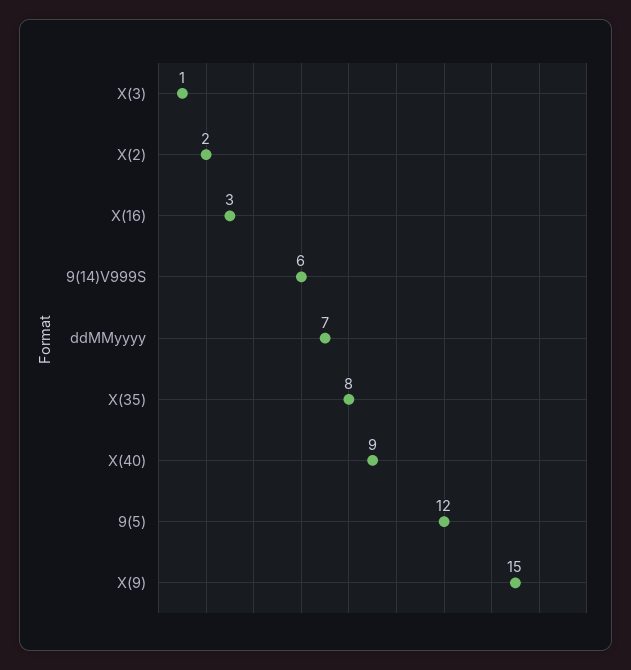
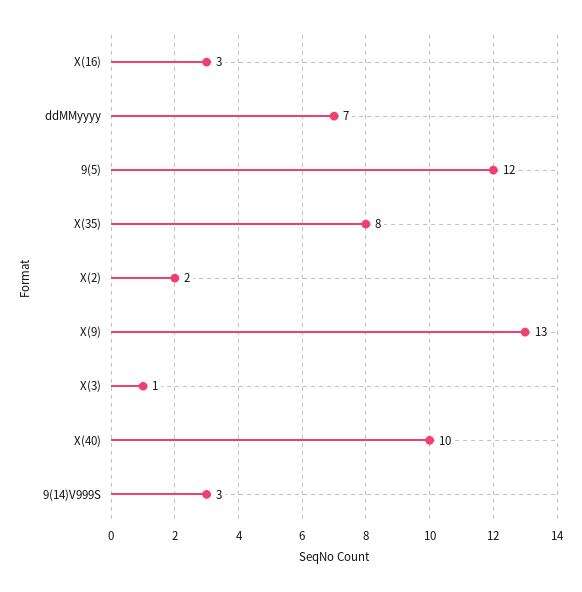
9(14)V999S: 6 -> 3
X(40): 9 -> 10
X(9): 15 -> 13

